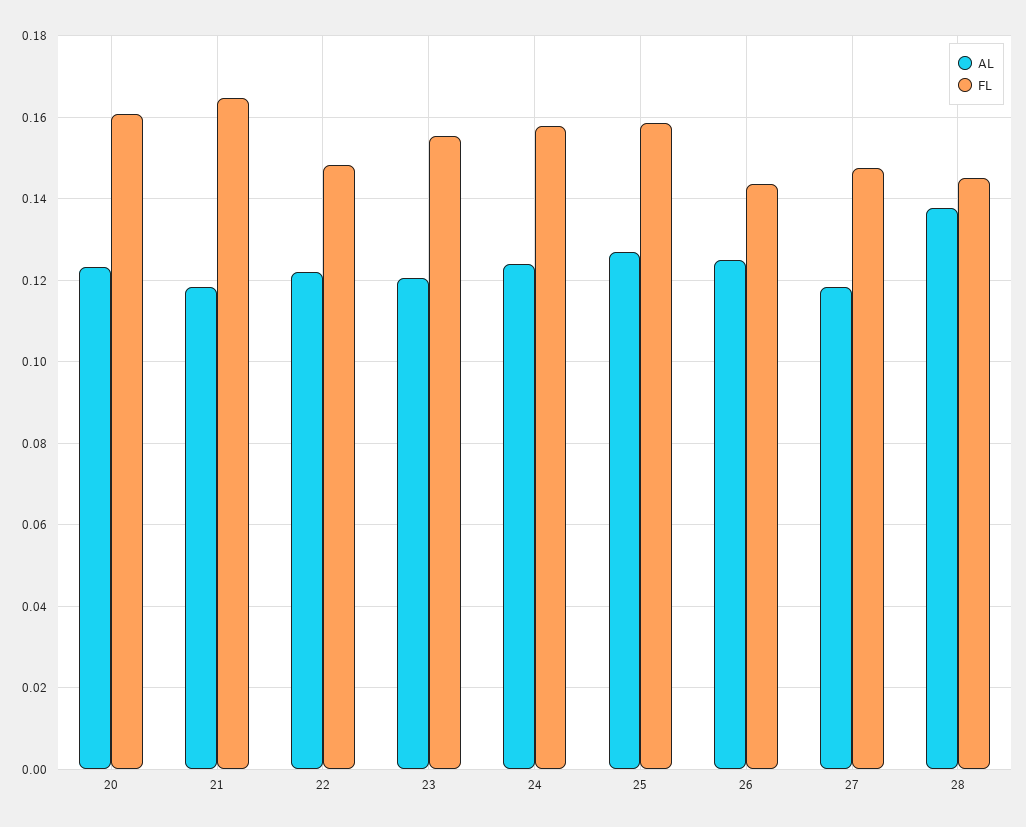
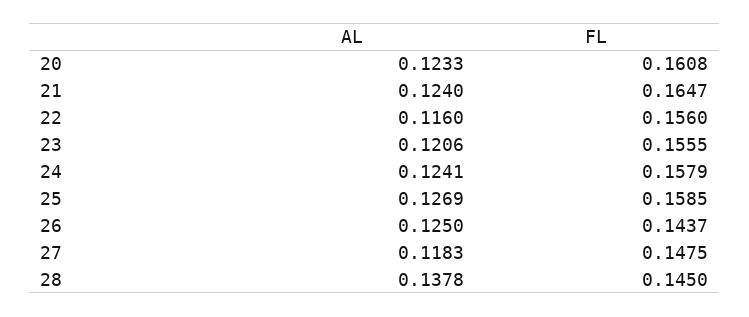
AL, 21: 0.118 -> 0.124
AL, 22: 0.122 -> 0.116
FL, 22: 0.148 -> 0.156

